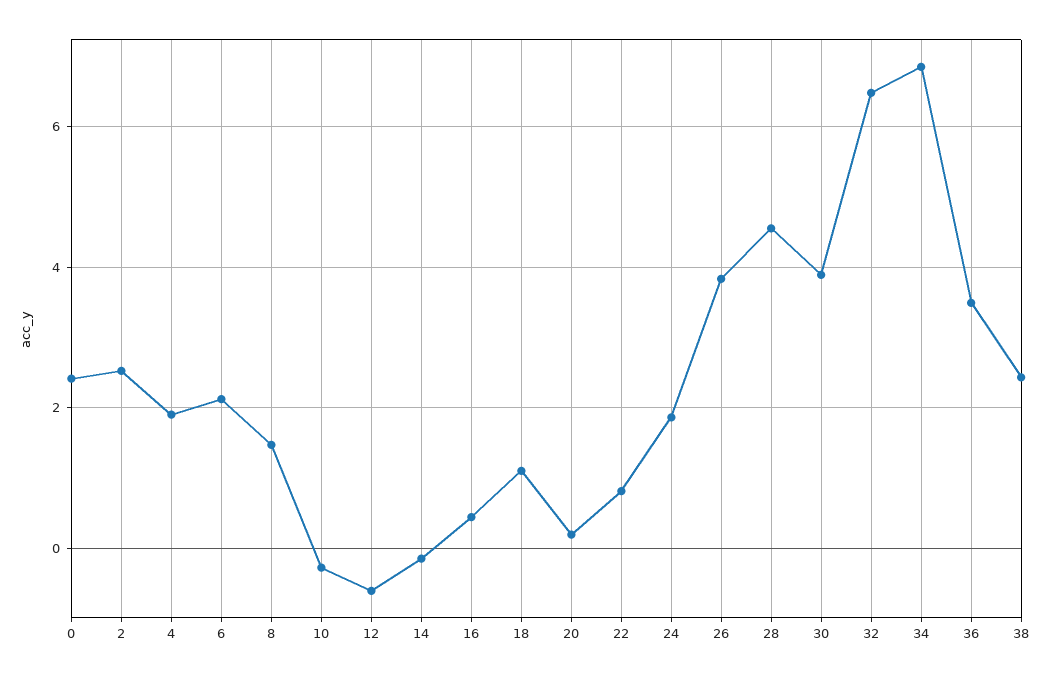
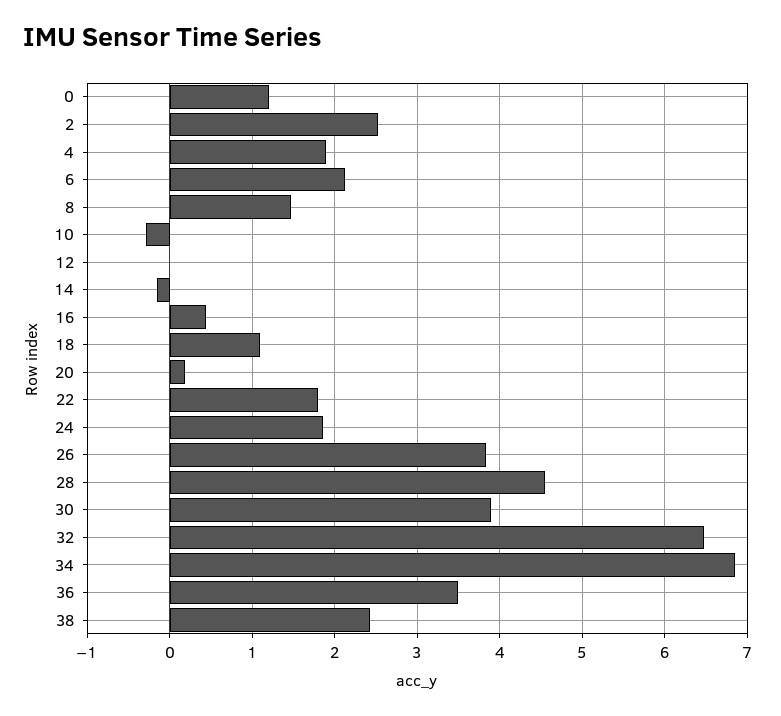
0: 2.4 -> 1.2
12: -0.6 -> 0
22: 0.8 -> 1.8

